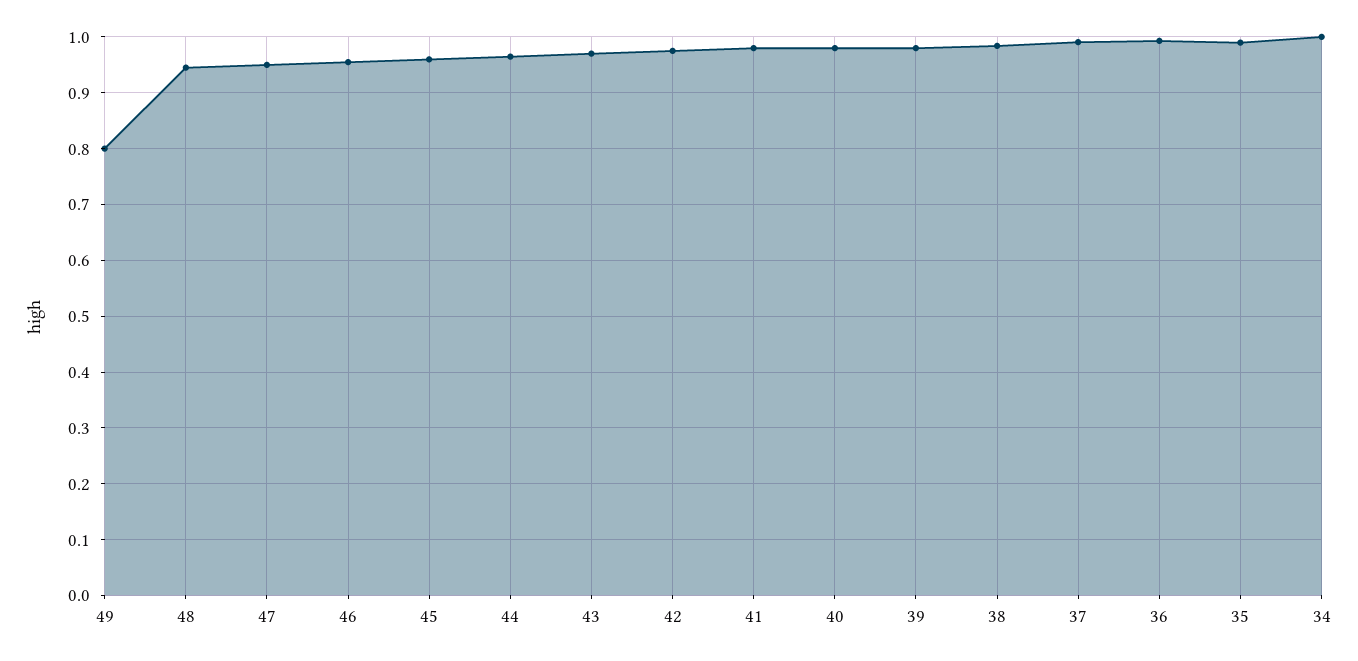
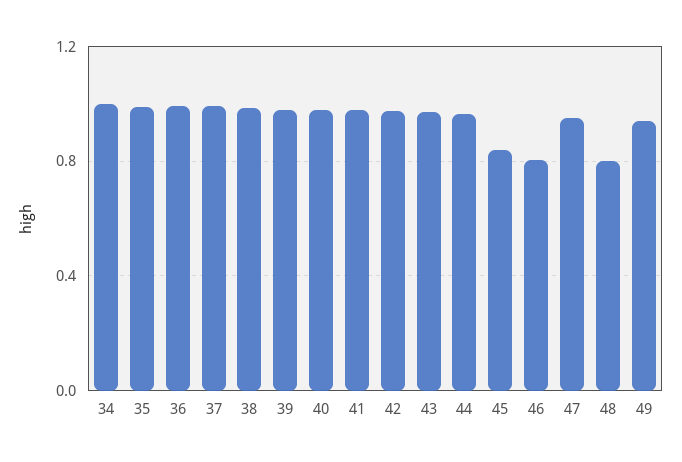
49: 0.8 -> 0.95
48: 0.94 -> 0.8
46: 0.96 -> 0.8
45: 0.96 -> 0.85

